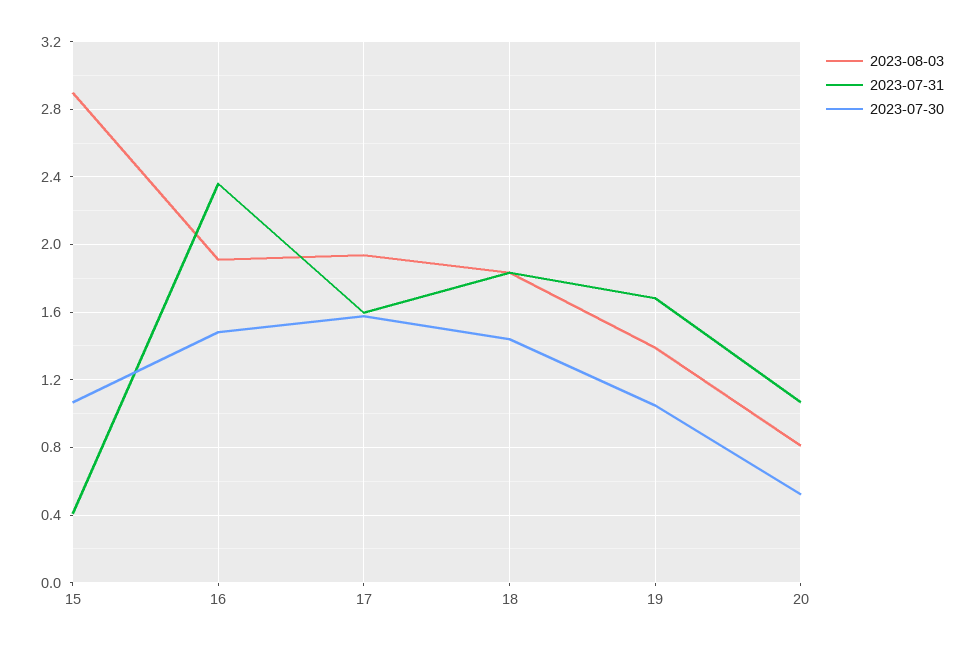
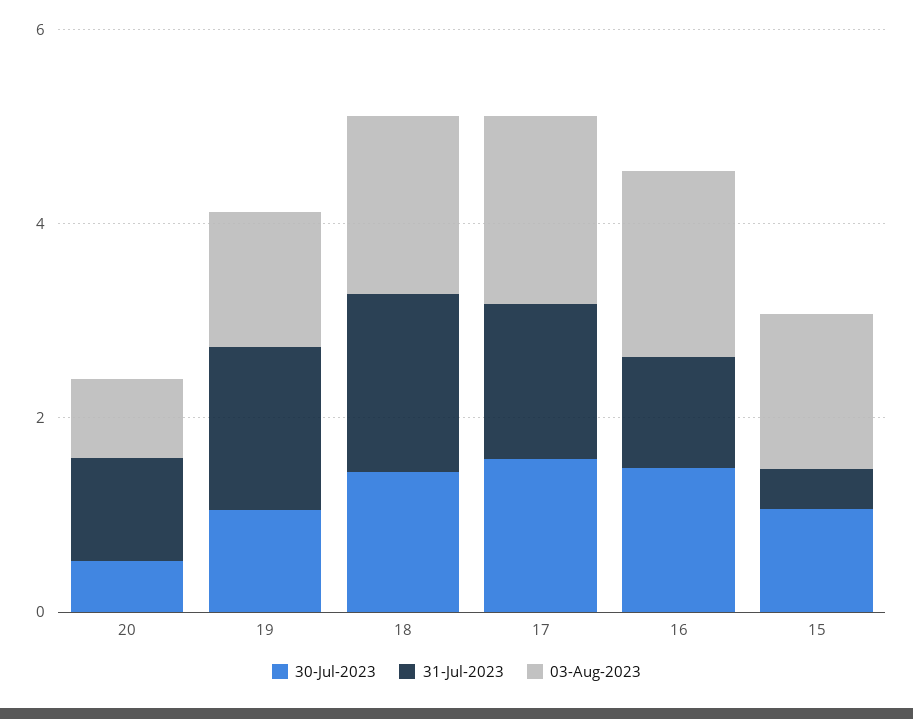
2023-08-03, 15: 2.9 -> 1.5
2023-07-31, 16: 2.35 -> 1

